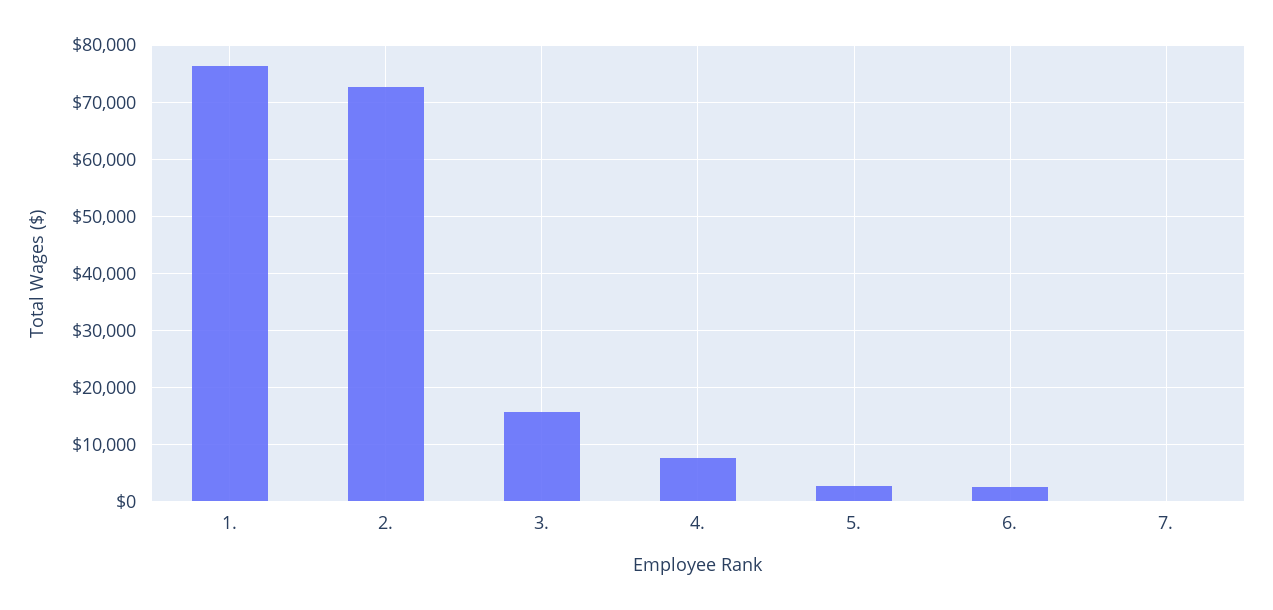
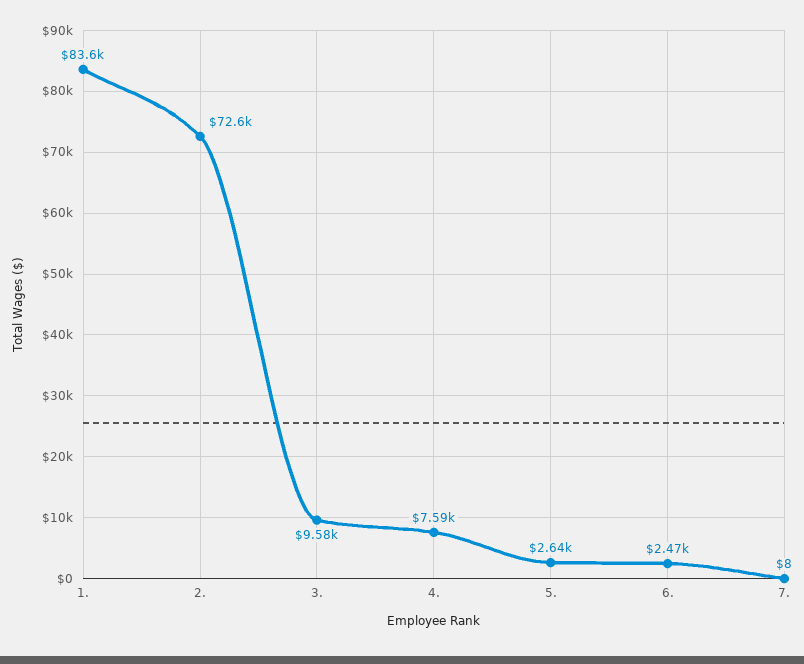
1.: 76000 -> 83600
3.: 16000 -> 9580

